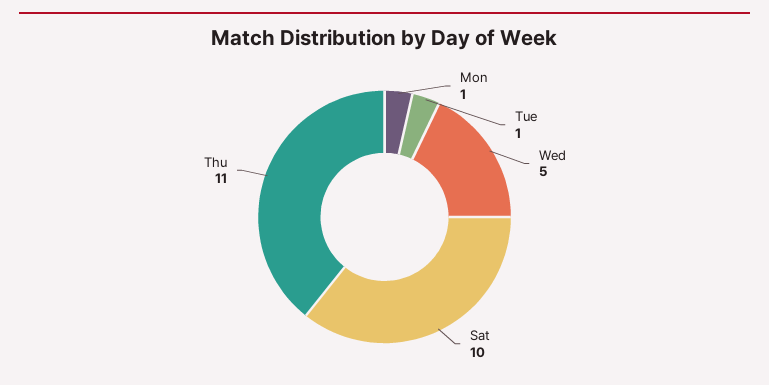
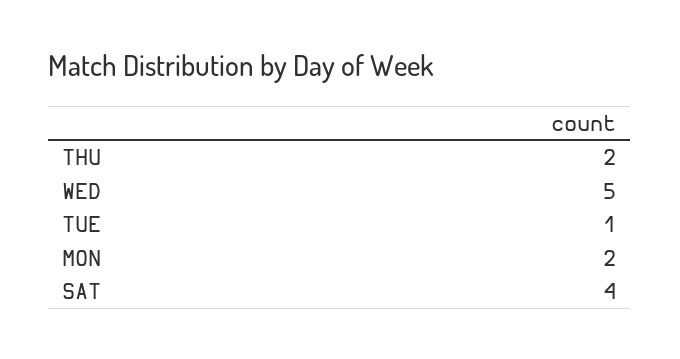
Mon: 1 -> 2
Sat: 10 -> 4
Thu: 11 -> 2

